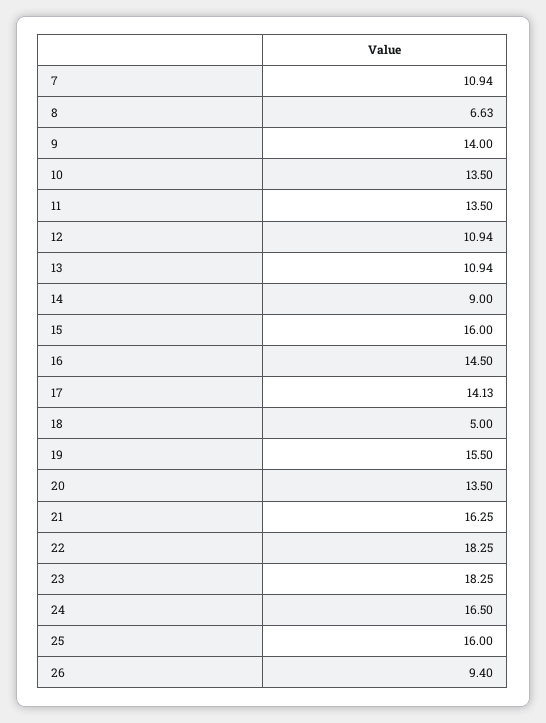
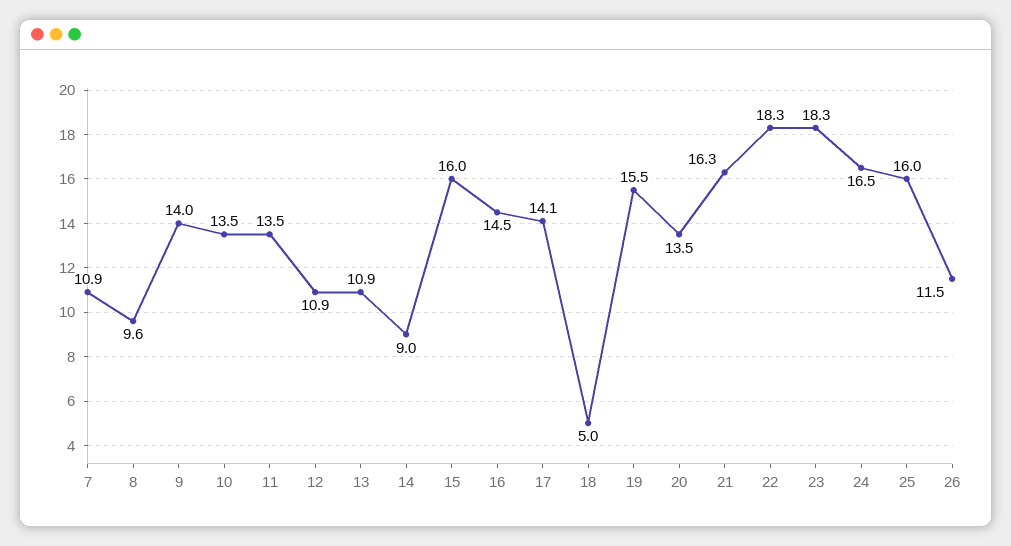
8: 6.63 -> 9.6
26: 9.4 -> 11.5

